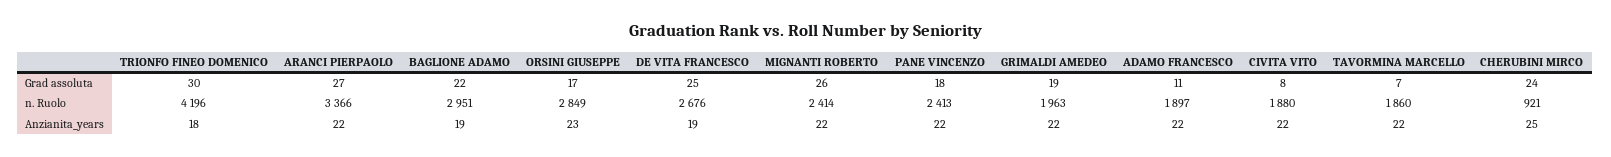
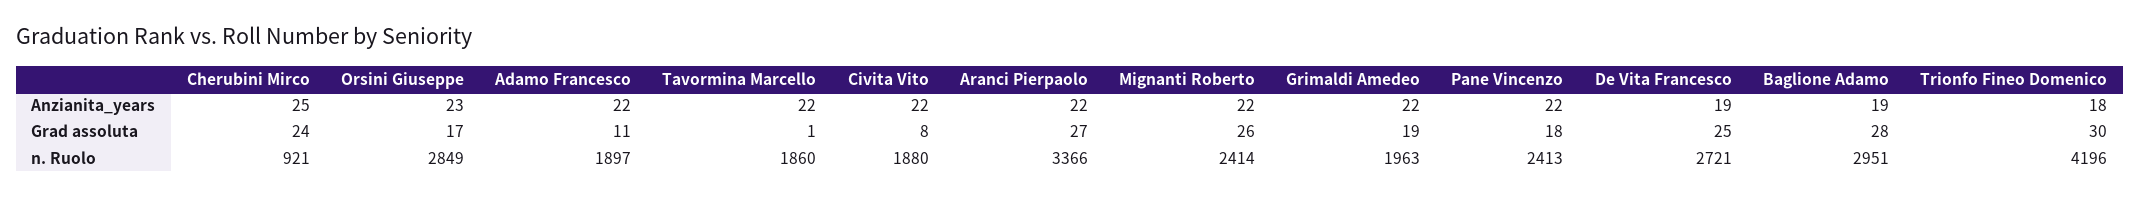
BAGLIONE ADAMO, Grad assoluta: 22 -> 28
TAVORMINA MARCELLO, Grad assoluta: 7 -> 1
DE VITA FRANCESCO, n. Ruolo: 2676 -> 2721

